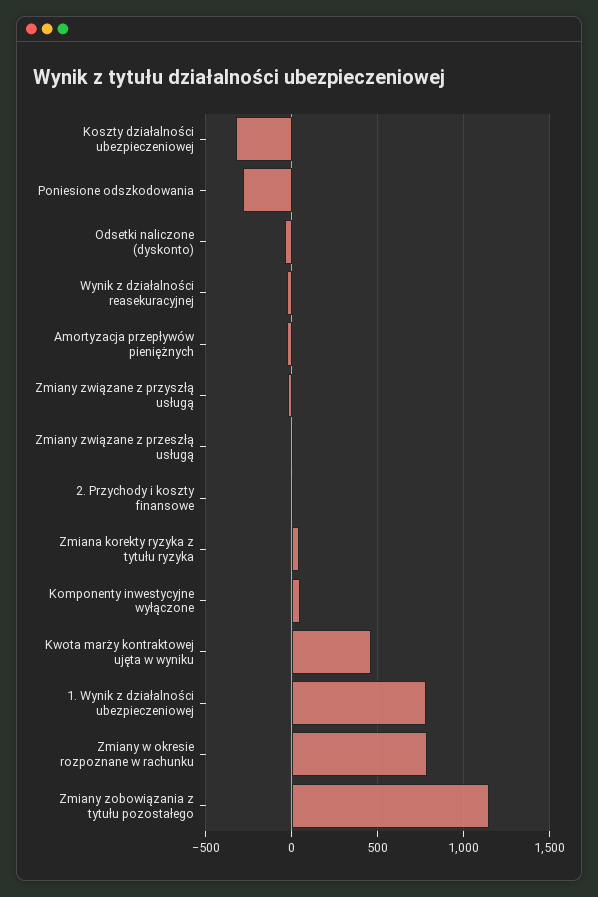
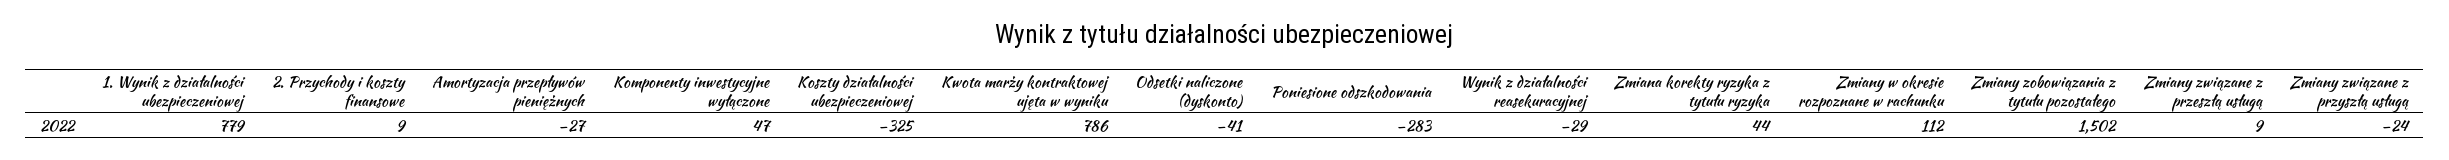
Kwota marży kontraktowej ujęta w wyniku: 450 -> 786
Zmiany w okresie rozpoznane w rachunku: 800 -> 112
Zmiany zobowiązania z tytułu pozostałego: 1150 -> 1502

